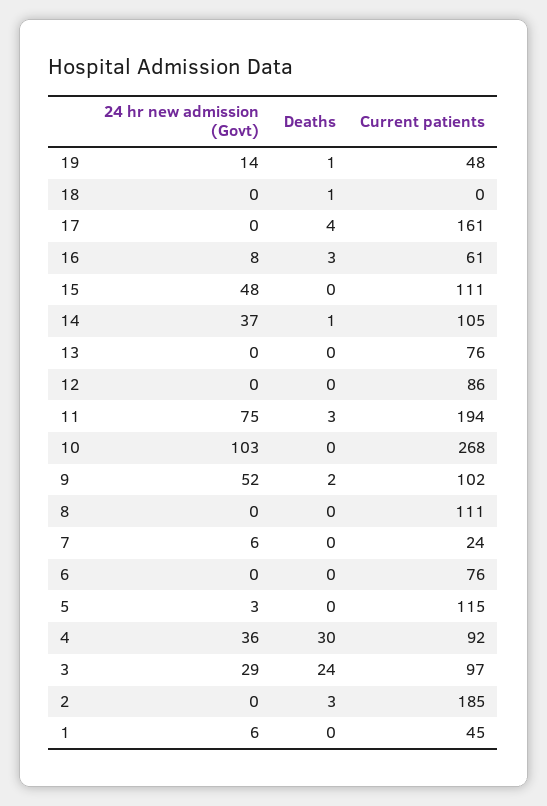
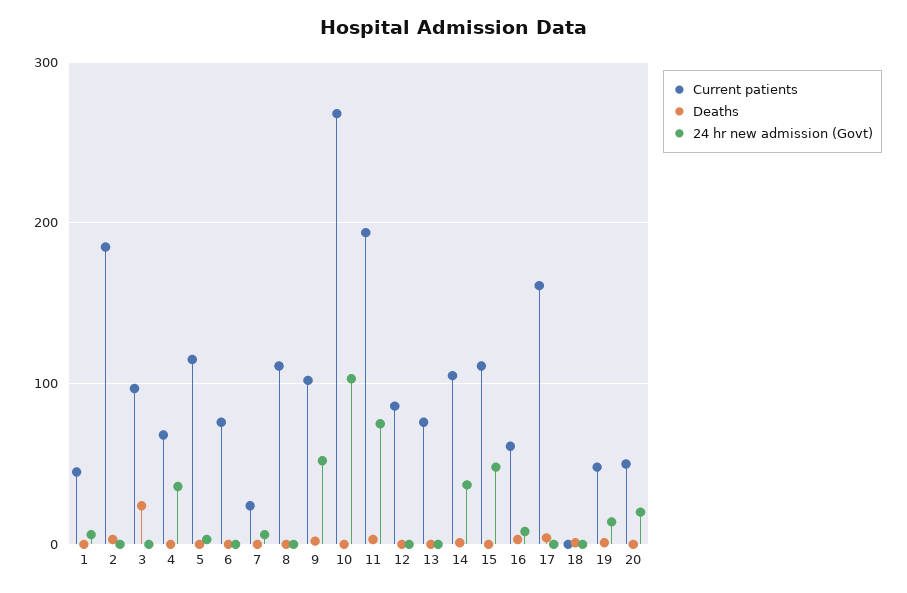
Deaths, 4: 30 -> 0
Current patients, 4: 92 -> 70
24 hr new admission (Govt), 3: 29 -> 0
Current patients, 20: none -> 50
Deaths, 20: none -> 0
24 hr new admission (Govt), 20: none -> 20

